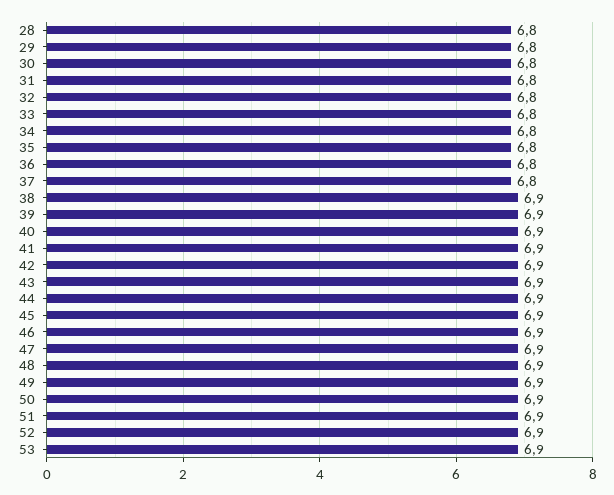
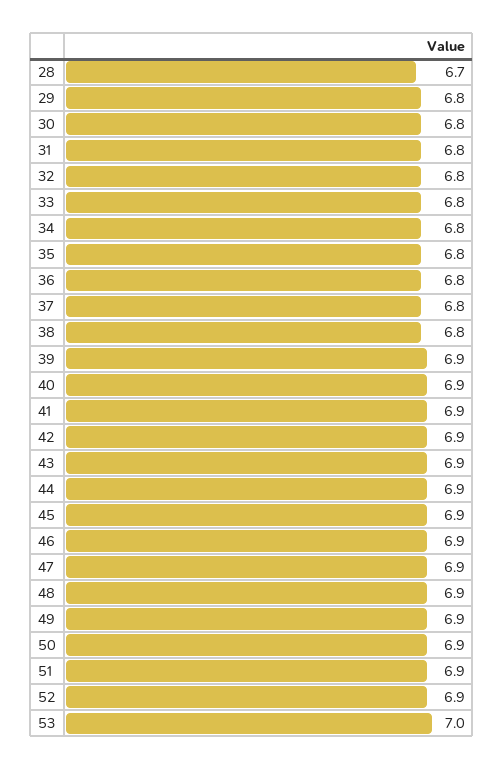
28: 6.8 -> 6.7
38: 6.9 -> 6.8
53: 6.9 -> 7

